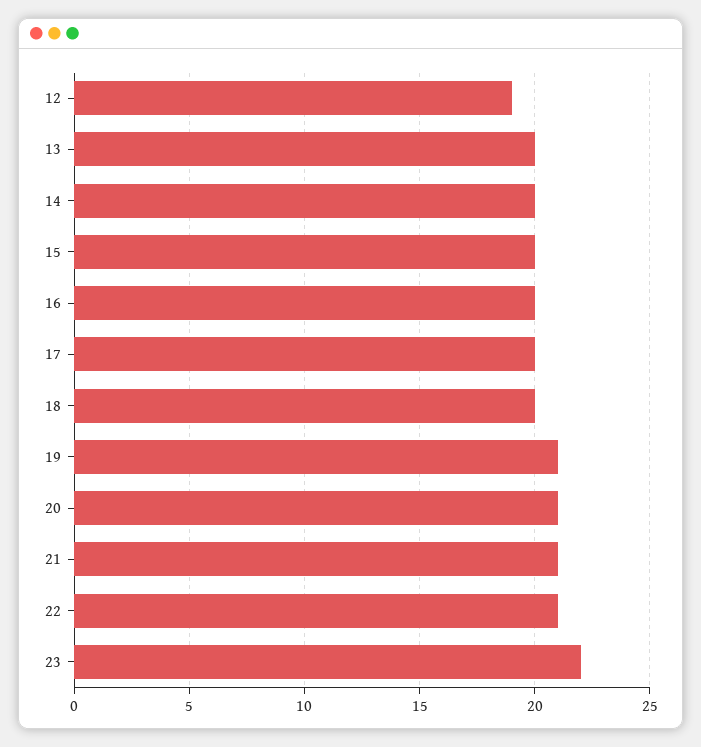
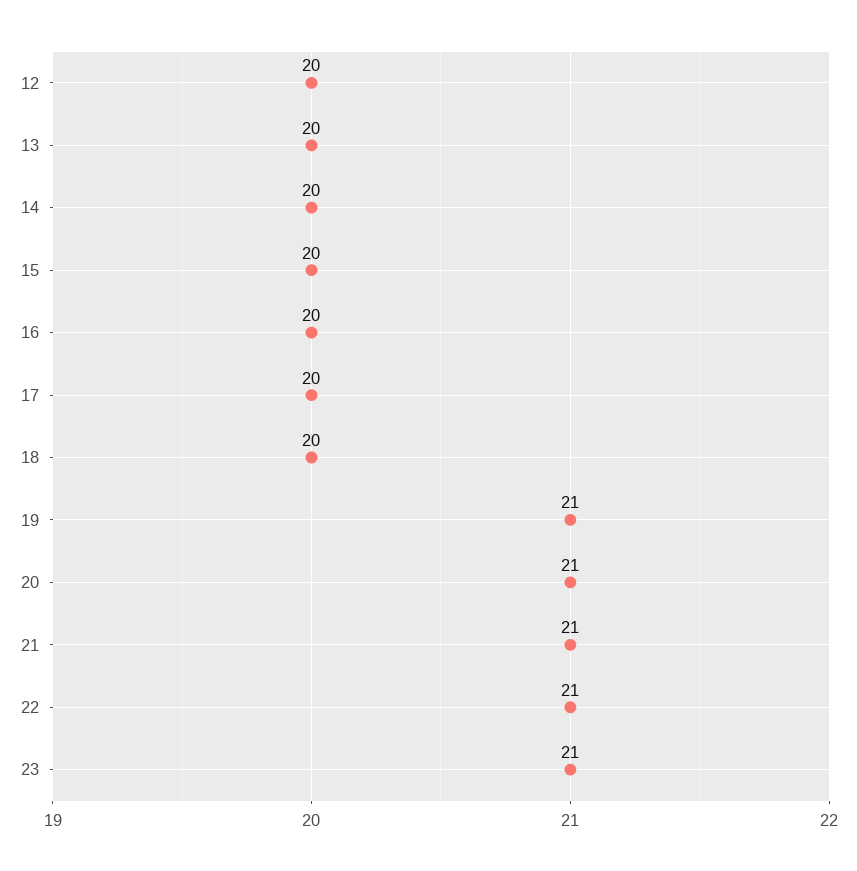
12: 19 -> 20
23: 22 -> 21

